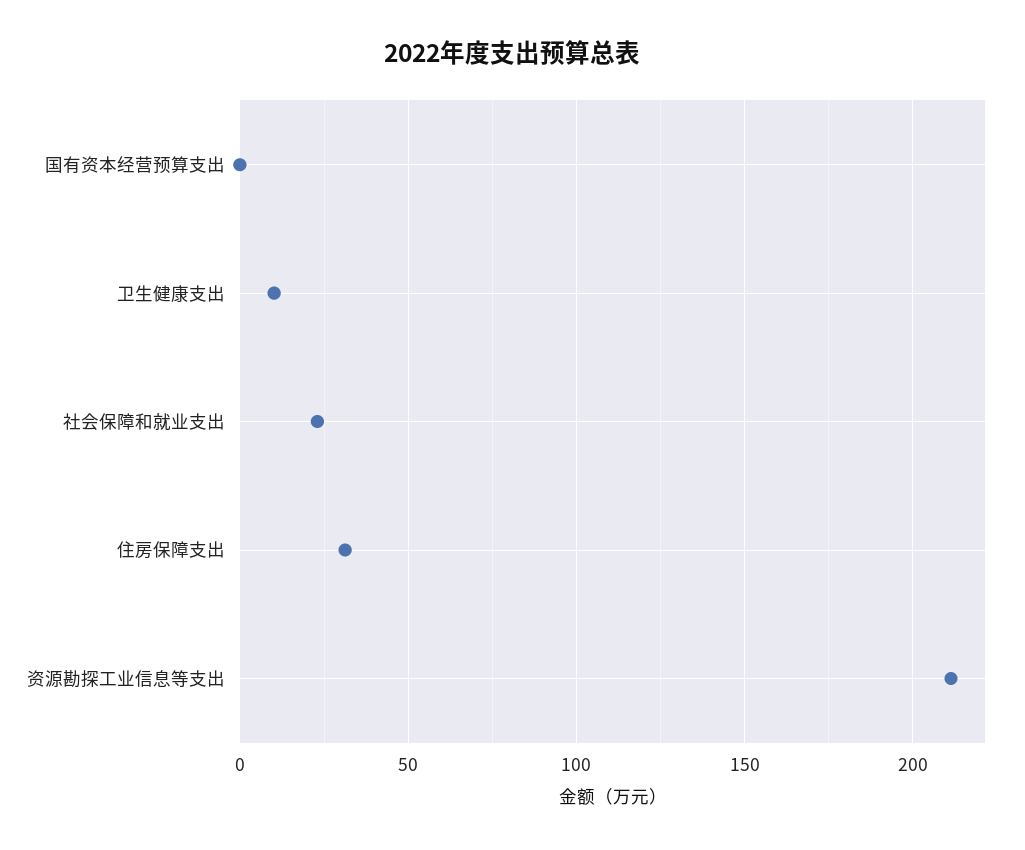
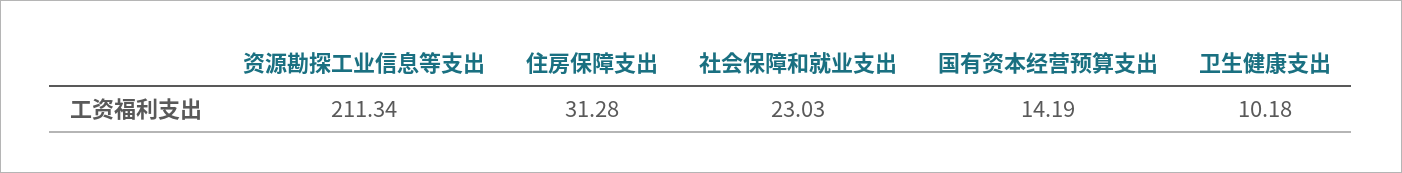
国有资本经营预算支出: 0 -> 14.19

